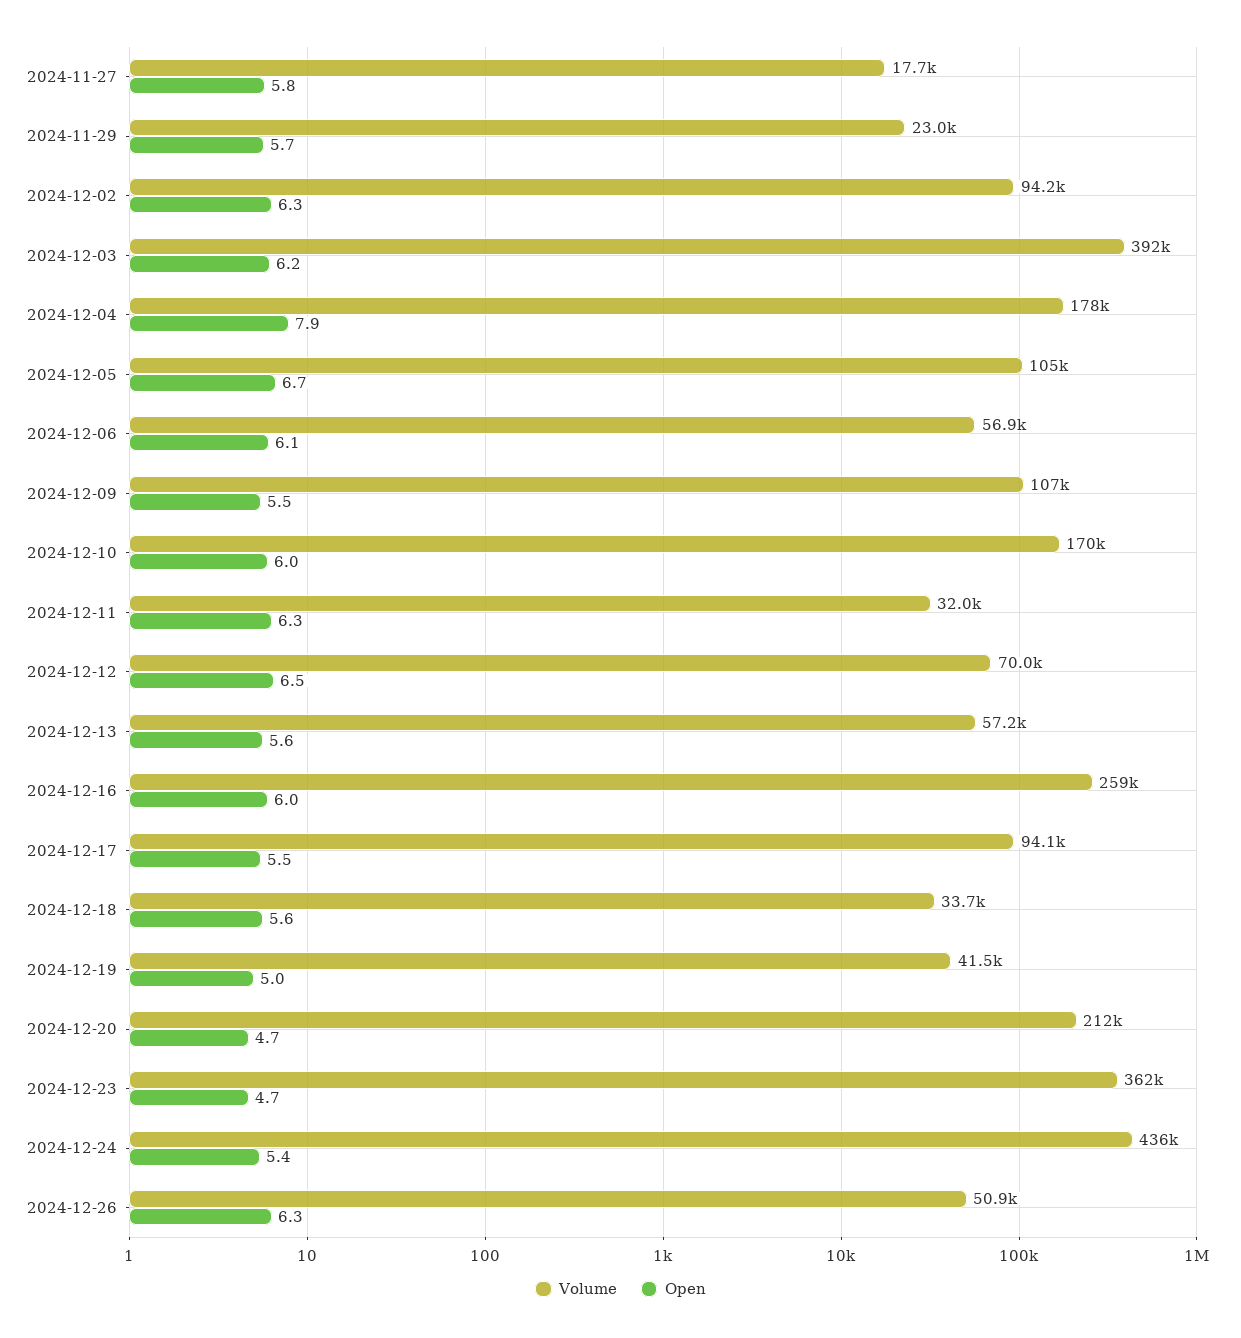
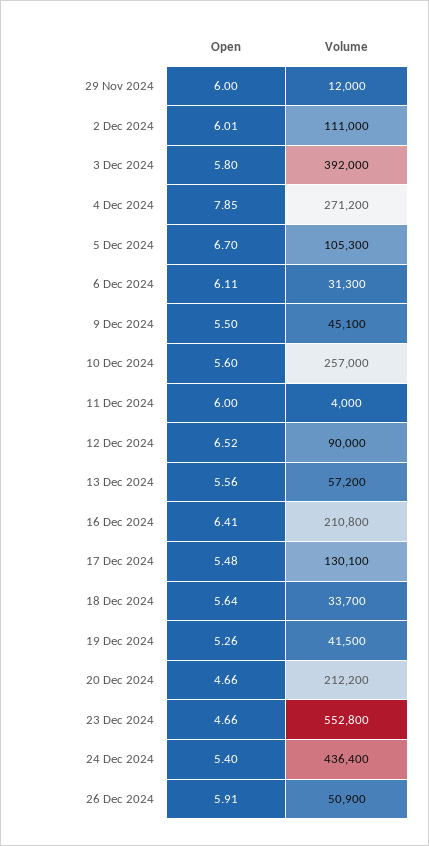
Volume, 2024-11-27: 17700 -> none
Open, 2024-11-27: 5.8 -> none
Volume, 2024-11-29: 23000 -> 12000
Open, 2024-11-29: 5.7 -> 6
Volume, 2024-12-02: 94200 -> 111000
Open, 2024-12-02: 6.3 -> 6.01
Open, 2024-12-03: 6.2 -> 5.8
Volume, 2024-12-04: 178000 -> 271200
Volume, 2024-12-06: 56900 -> 31300
Volume, 2024-12-09: 107000 -> 45100
Volume, 2024-12-10: 170000 -> 257000
Open, 2024-12-10: 6 -> 5.6
Volume, 2024-12-11: 32000 -> 4000
Open, 2024-12-11: 6.3 -> 6
Volume, 2024-12-12: 70000 -> 90000
Volume, 2024-12-16: 259000 -> 210800
Open, 2024-12-16: 6 -> 6.41
Volume, 2024-12-17: 94100 -> 130100
Open, 2024-12-19: 5 -> 5.26
Volume, 2024-12-23: 362000 -> 552800
Open, 2024-12-26: 6.3 -> 5.91

